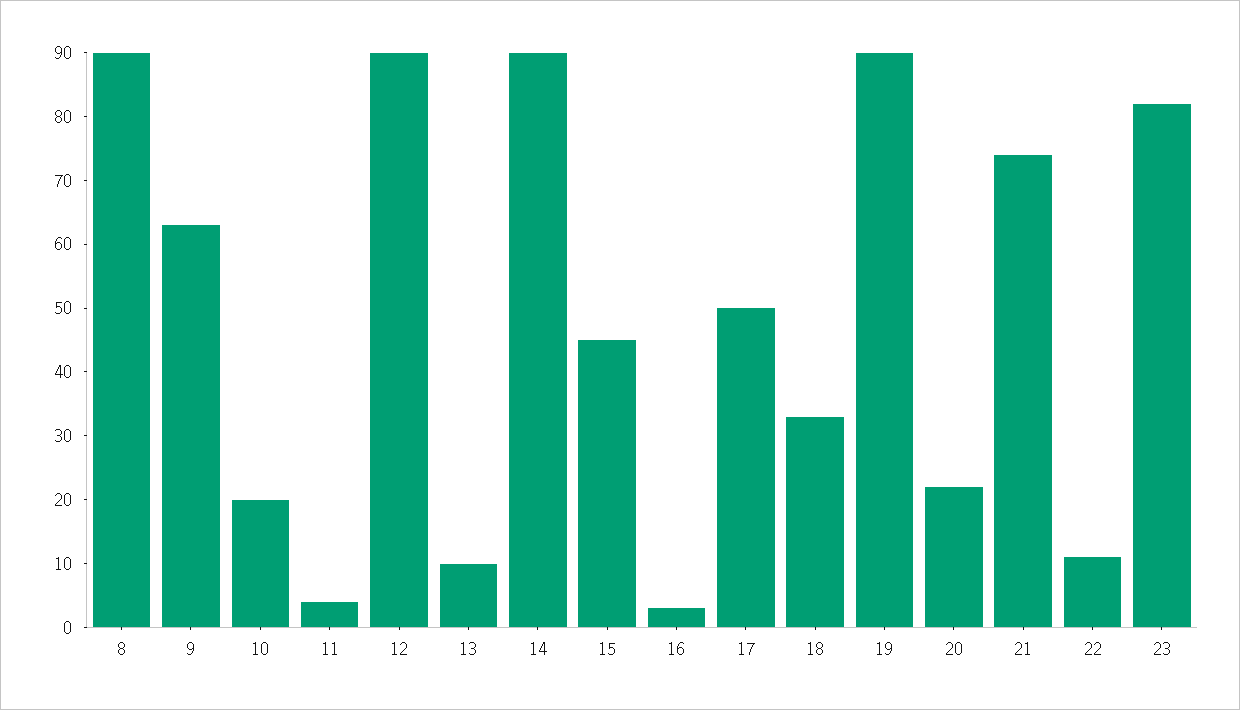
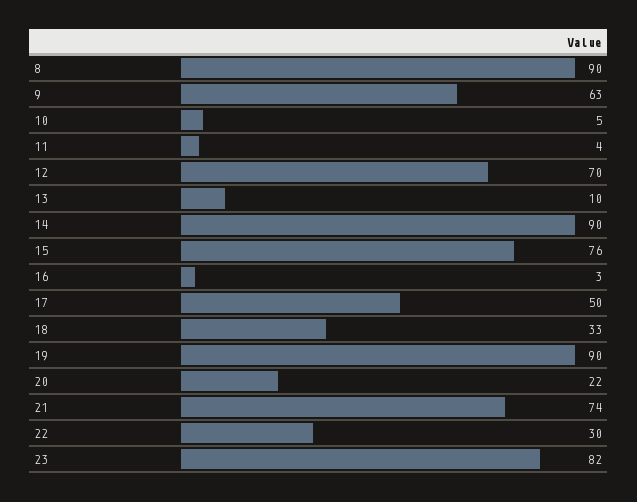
10: 20 -> 5
12: 90 -> 70
15: 45 -> 76
22: 10 -> 30

